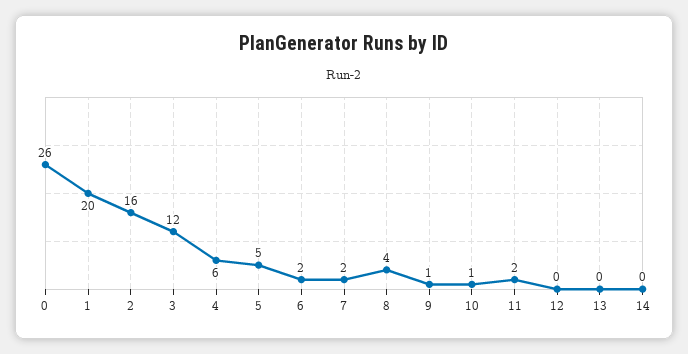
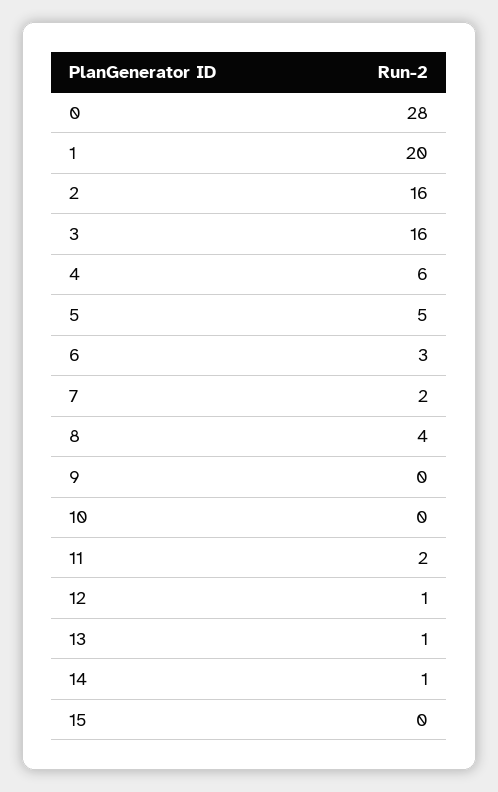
0: 26 -> 28
3: 12 -> 16
6: 2 -> 3
9: 1 -> 0
10: 1 -> 0
12: 0 -> 1
13: 0 -> 1
14: 0 -> 1
15: none -> 0

